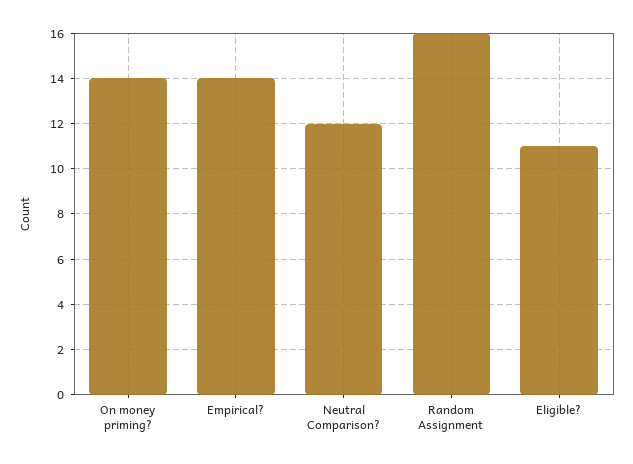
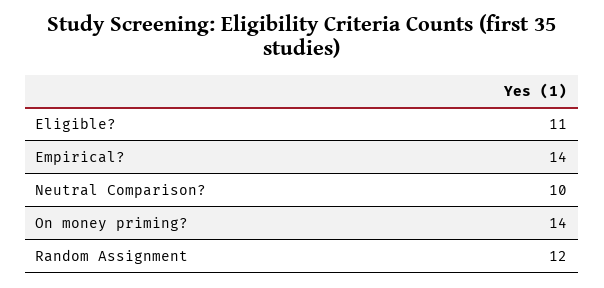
Neutral Comparison?: 12 -> 10
Random Assignment: 16 -> 12

